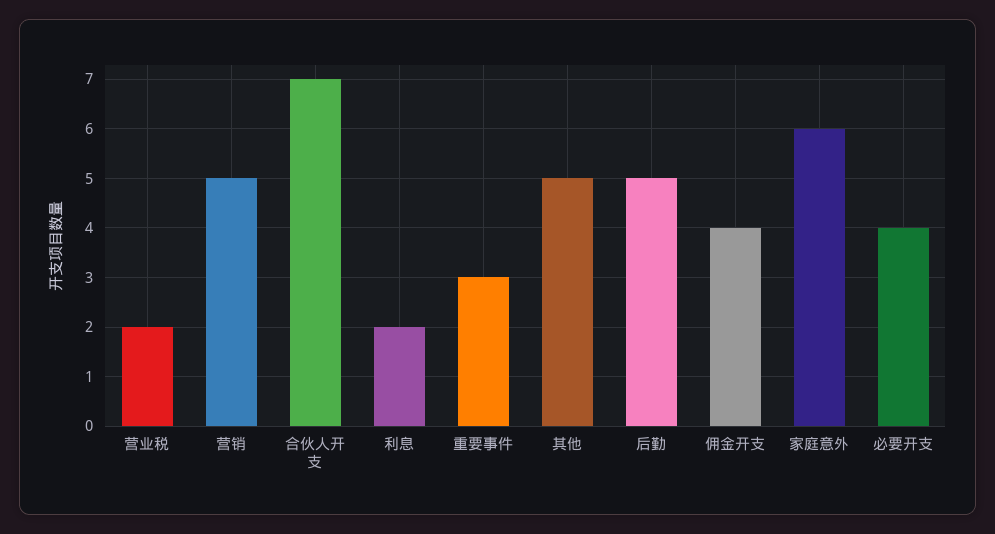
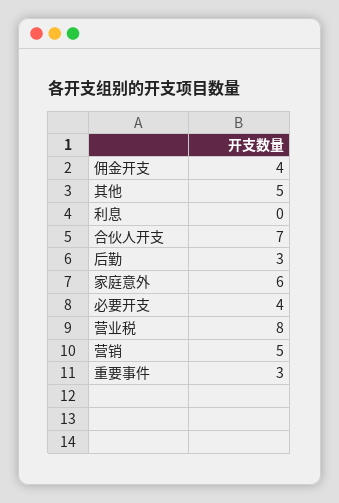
营业税: 2 -> 8
利息: 2 -> 0
后勤: 5 -> 3

